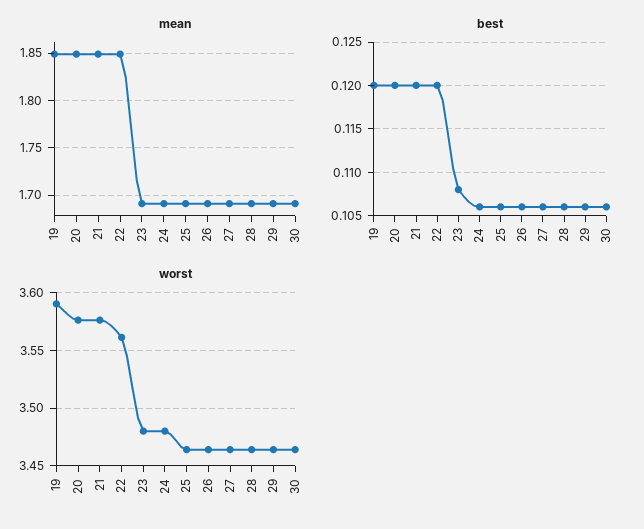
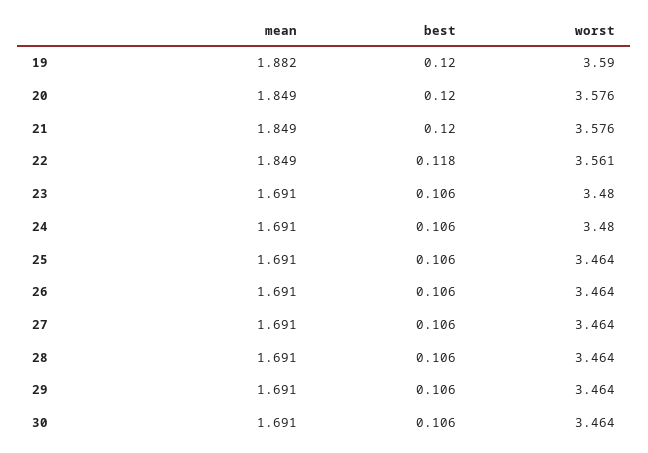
mean, 19: 1.85 -> 1.882
best, 22: 0.12 -> 0.118
best, 23: 0.108 -> 0.106

